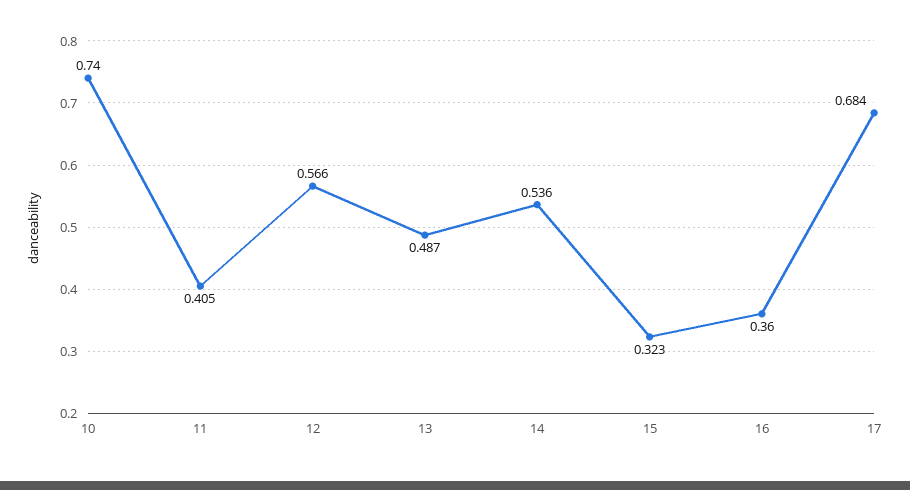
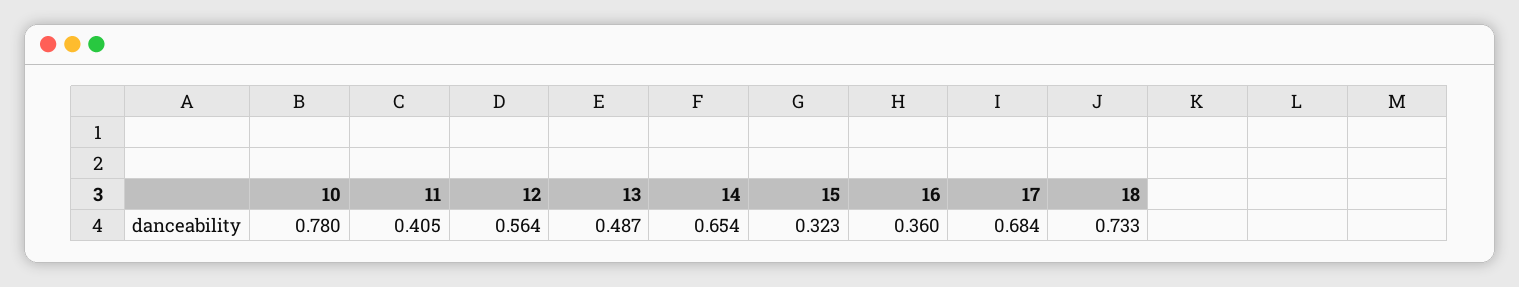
10: 0.74 -> 0.78
12: 0.566 -> 0.564
14: 0.536 -> 0.654
18: none -> 0.733

